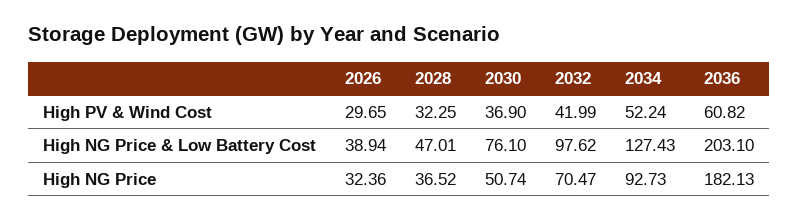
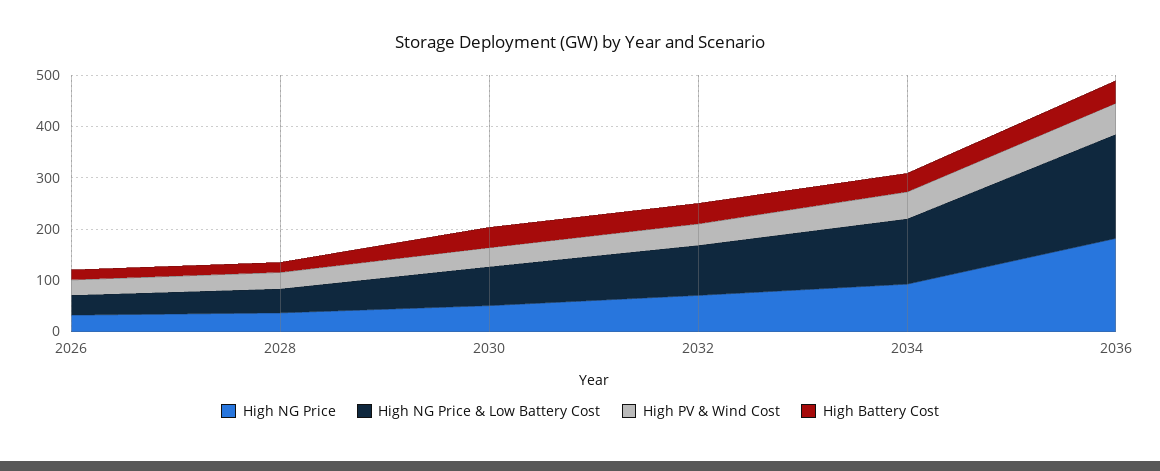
High Battery Cost, 2026: none -> 20
High Battery Cost, 2028: none -> 20
High Battery Cost, 2030: none -> 40
High Battery Cost, 2032: none -> 40
High Battery Cost, 2034: none -> 40
High Battery Cost, 2036: none -> 40

